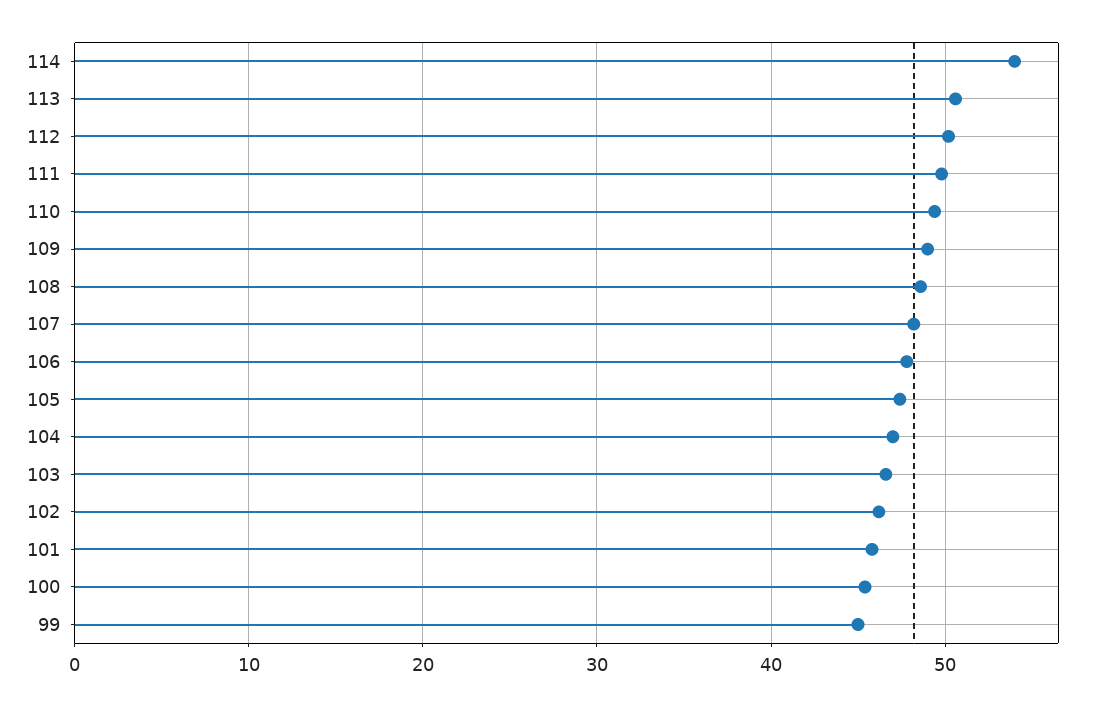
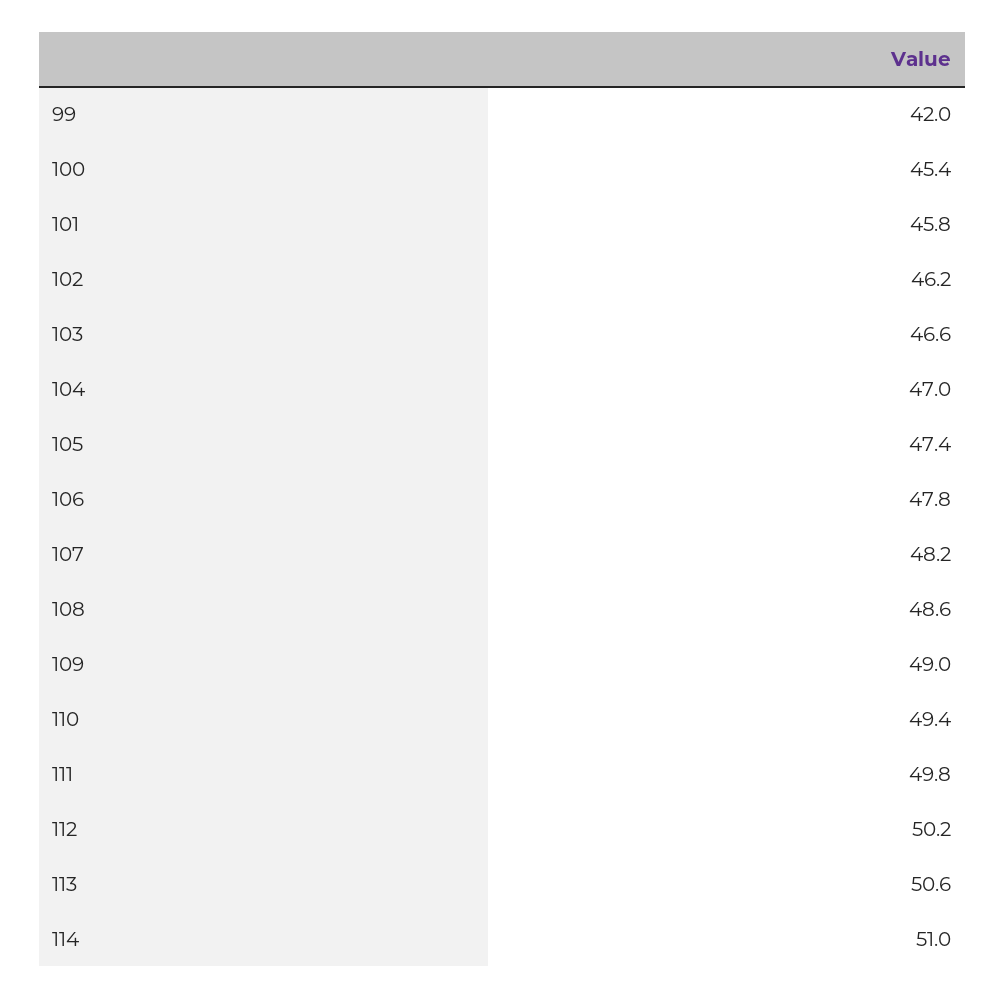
114: 54 -> 51
99: 45 -> 42

